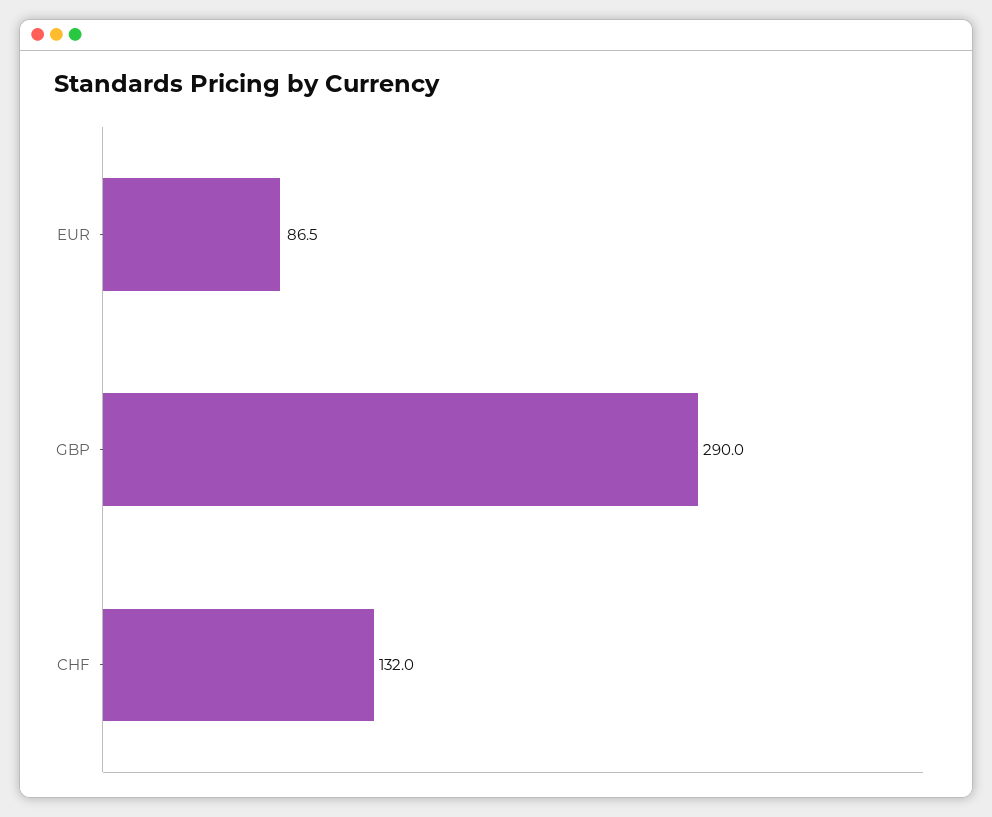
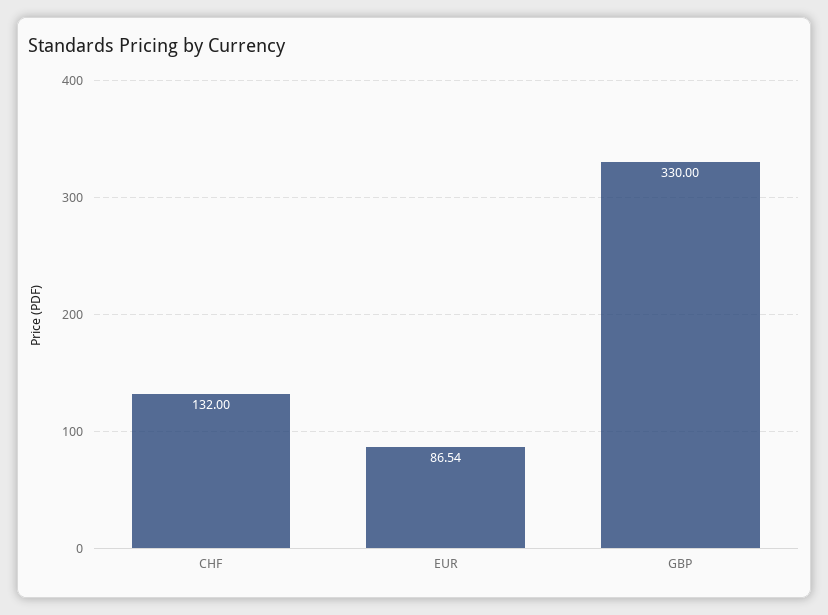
GBP: 290 -> 330

